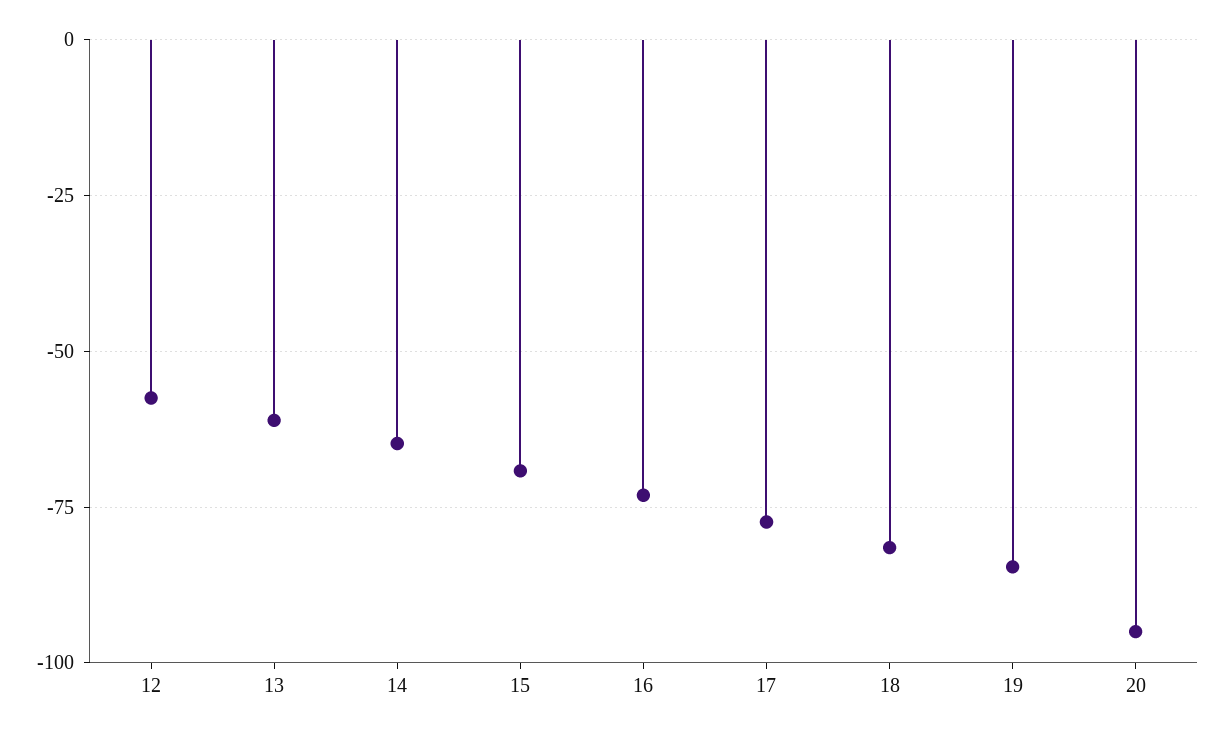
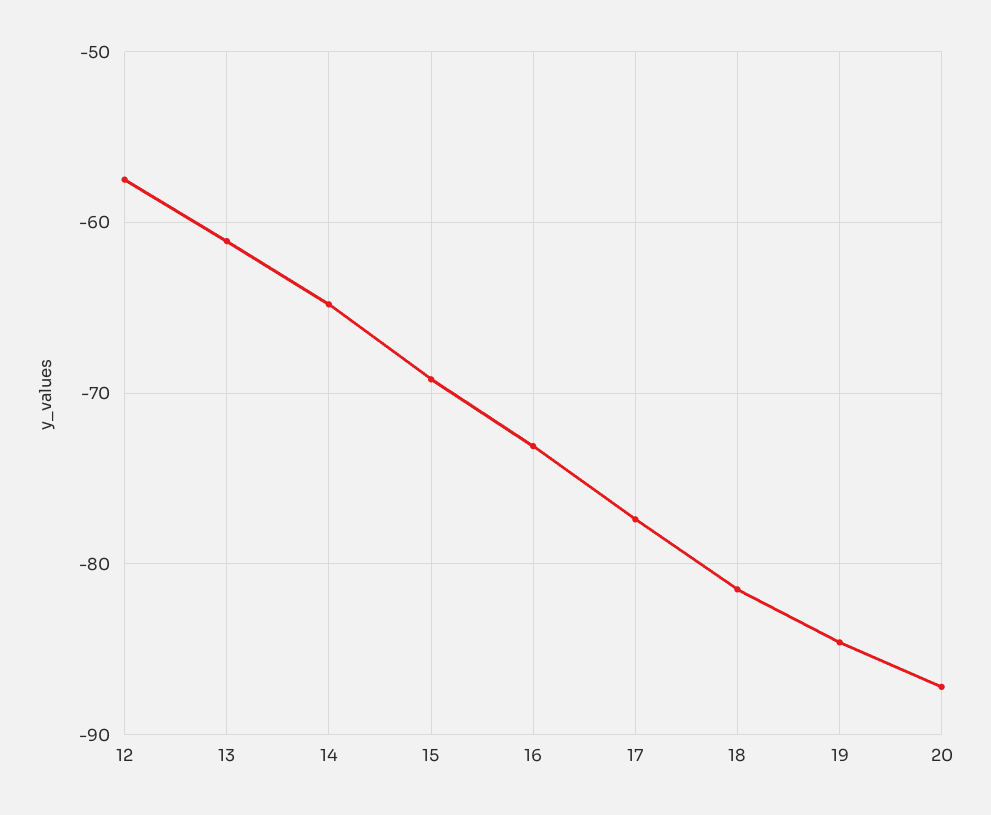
20: -95 -> -87

